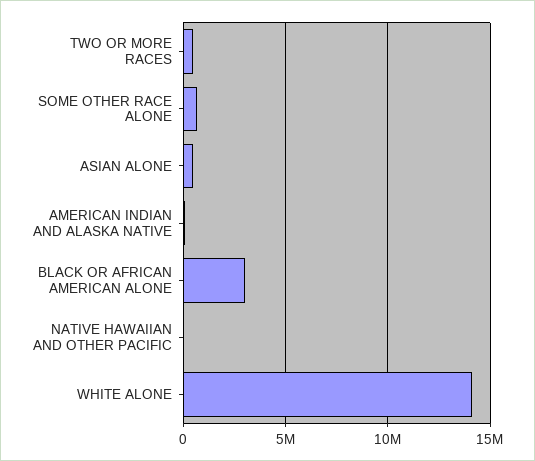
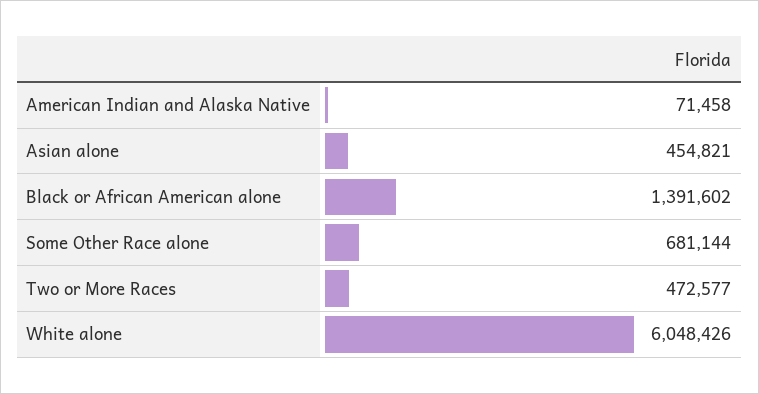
BLACK OR AFRICAN AMERICAN ALONE: 3000000 -> 1391602
NATIVE HAWAIIAN AND OTHER PACIFIC: 0 -> none
WHITE ALONE: 14000000 -> 6048426

